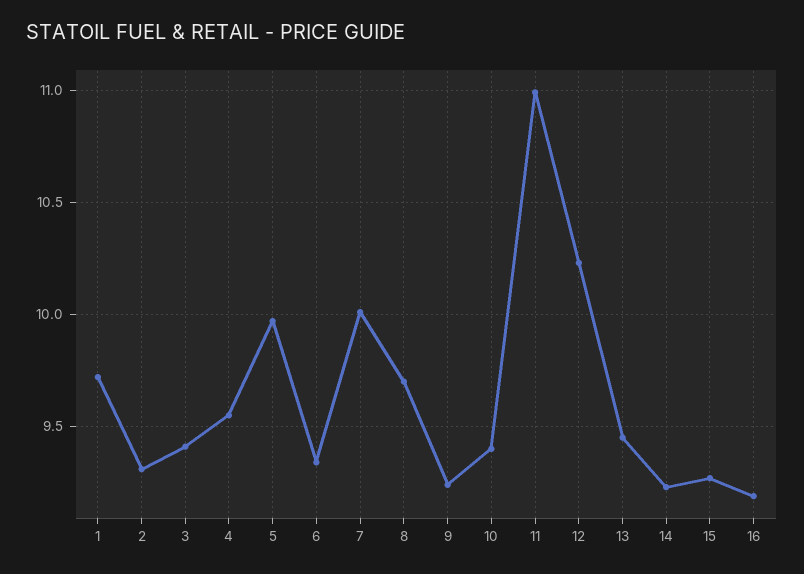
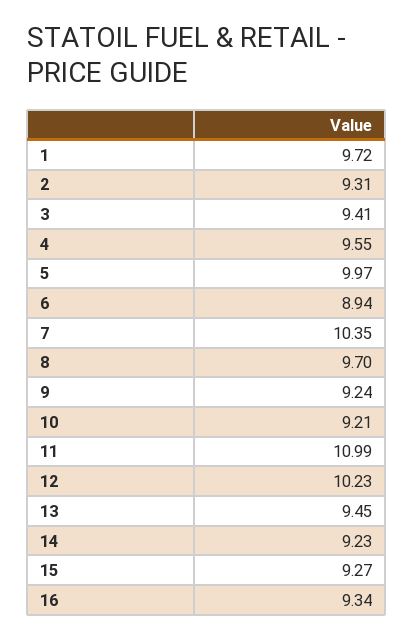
6: 9.35 -> 8.94
7: 10 -> 10.35
10: 9.4 -> 9.21
16: 9.2 -> 9.34

